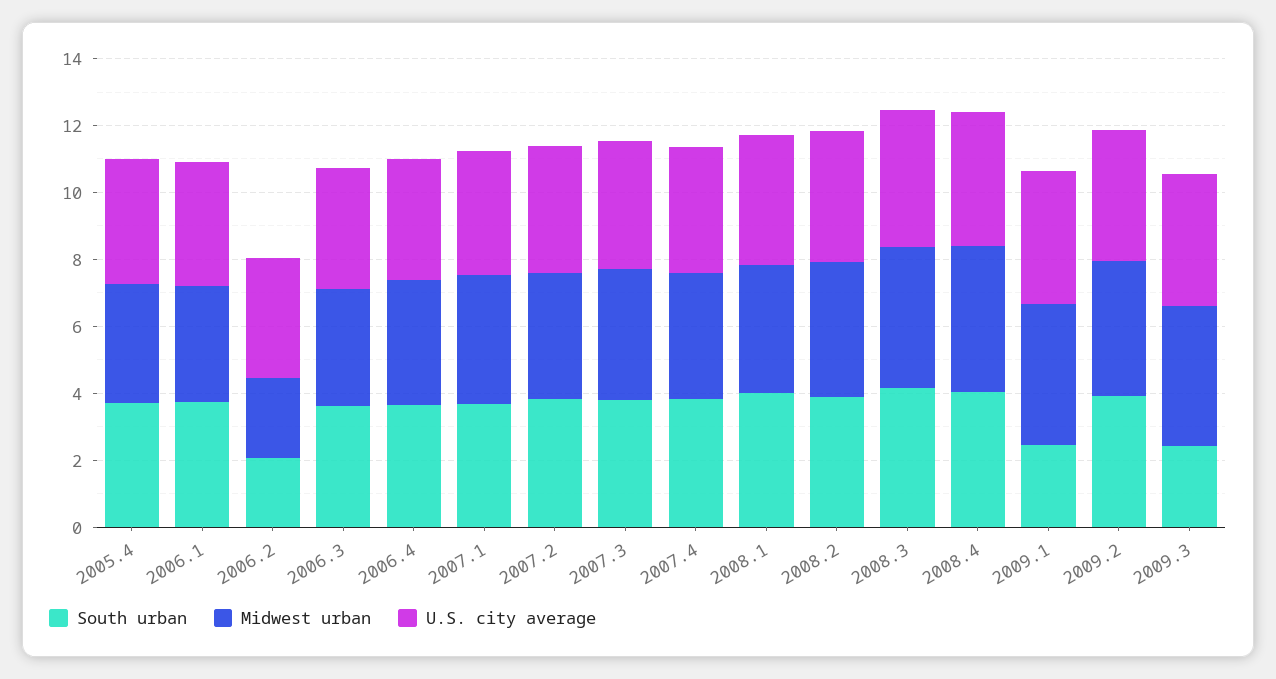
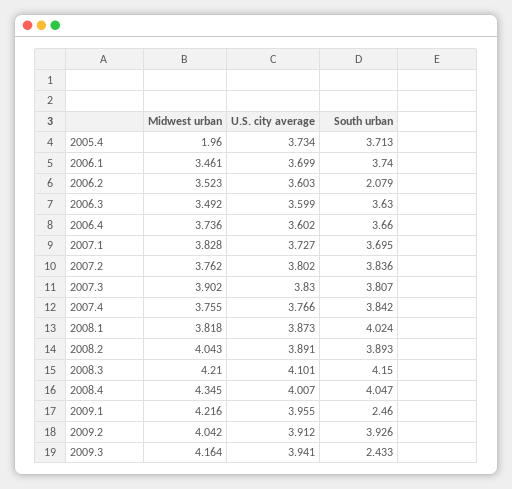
Midwest urban, 2005.4: 3.5 -> 1.96
Midwest urban, 2006.2: 2.5 -> 3.523

